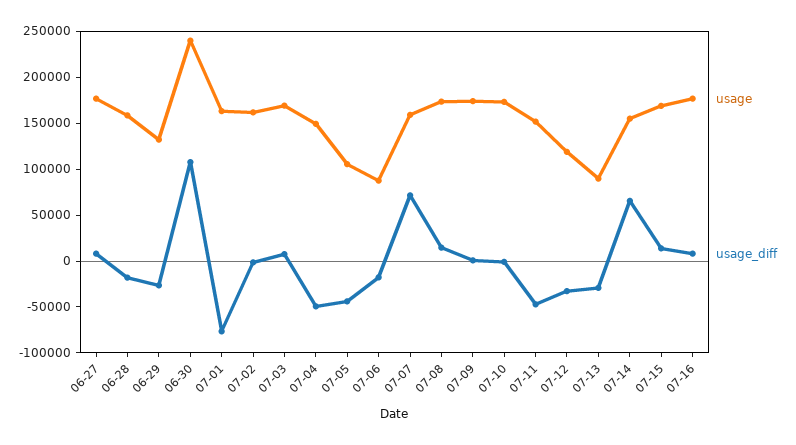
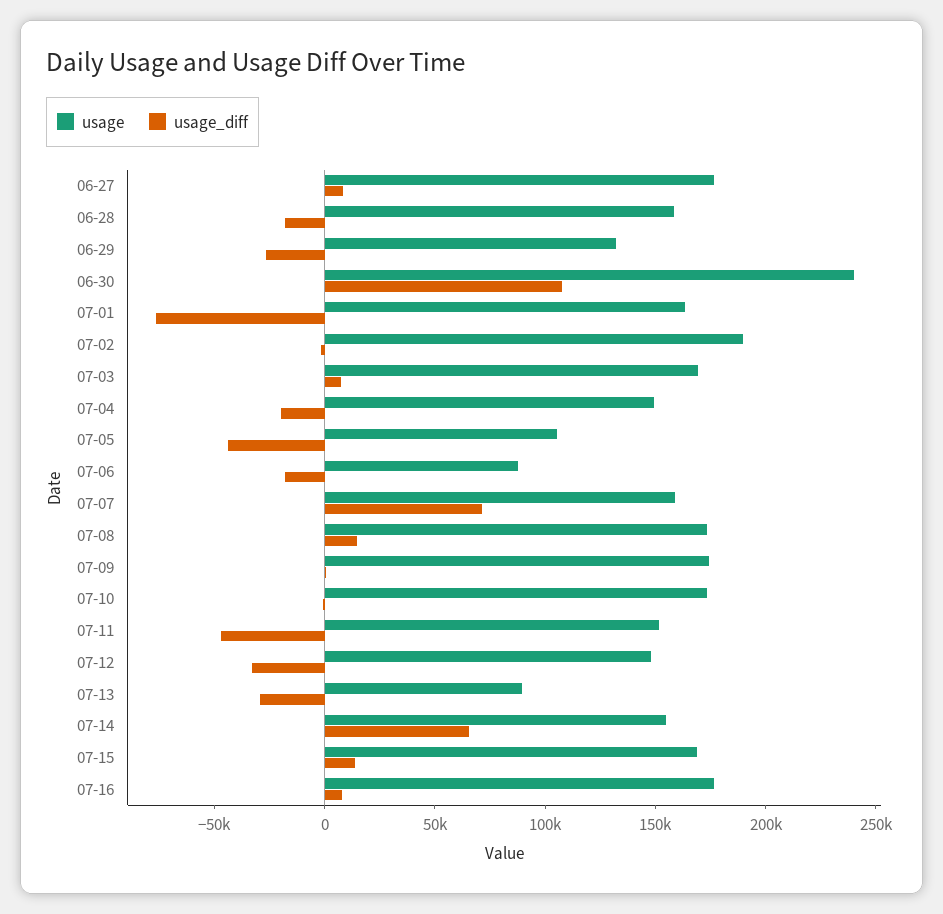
usage, 07-02: 160000 -> 190000
usage_diff, 07-04: -50000 -> -20000
usage, 07-12: 120000 -> 150000

